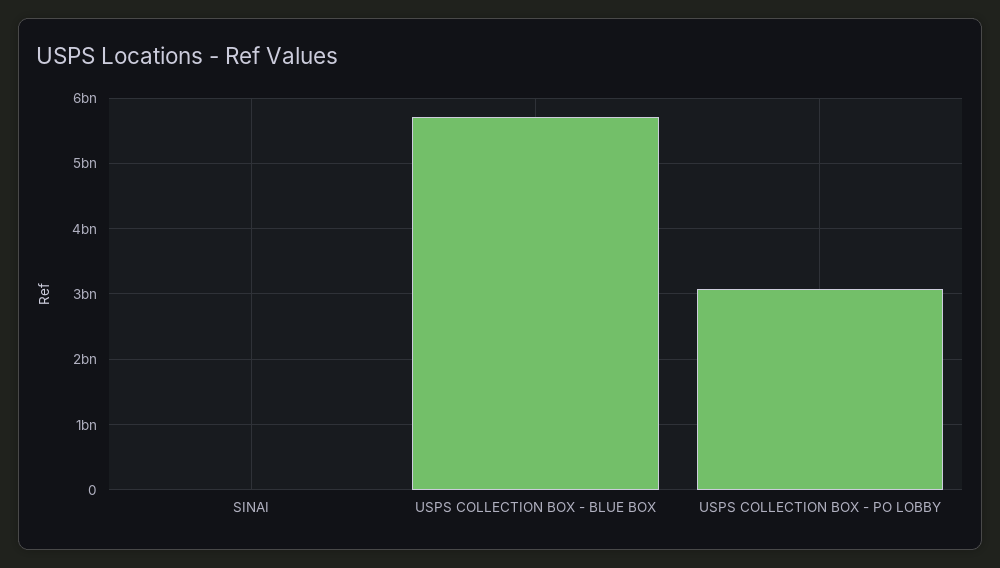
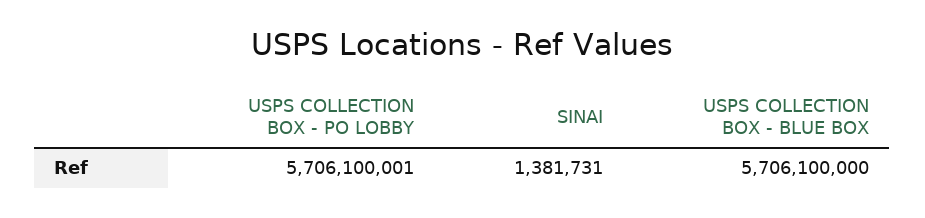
USPS COLLECTION BOX - PO LOBBY: 3100000000 -> 5706100001

